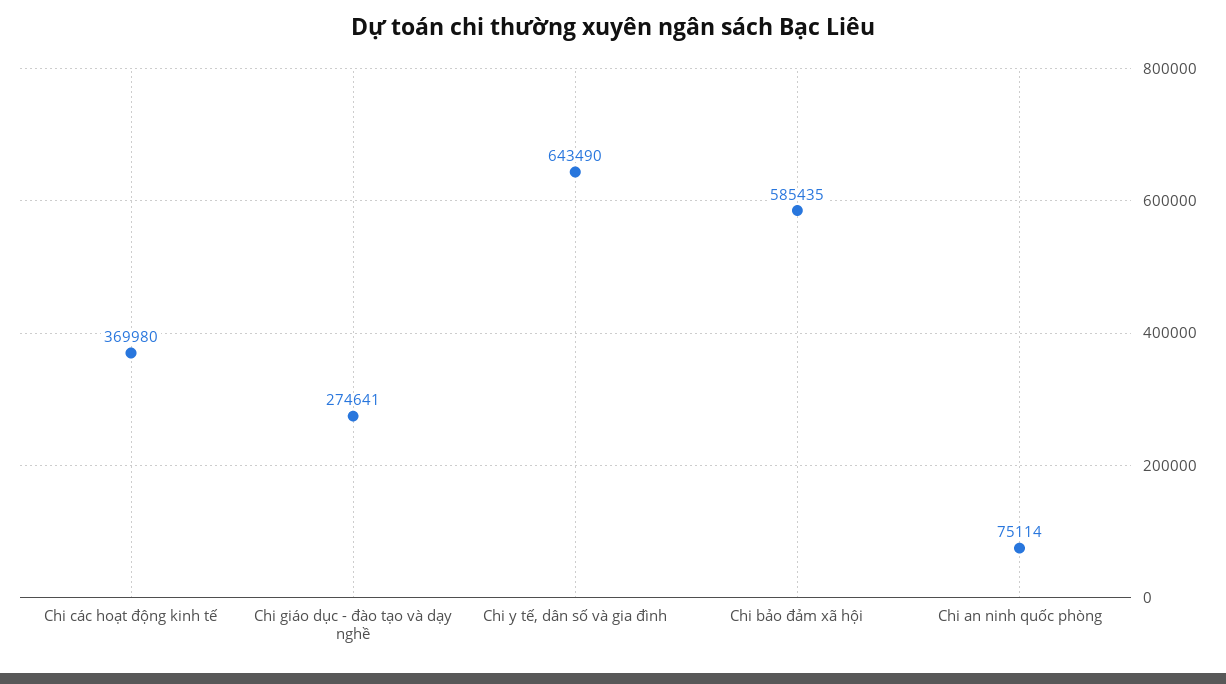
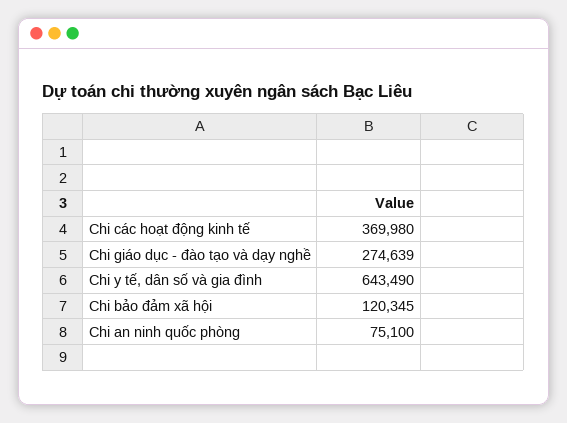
Chi giáo dục - đào tạo và dạy nghề: 274641 -> 274639
Chi bảo đảm xã hội: 585435 -> 120345
Chi an ninh quốc phòng: 75114 -> 75100

